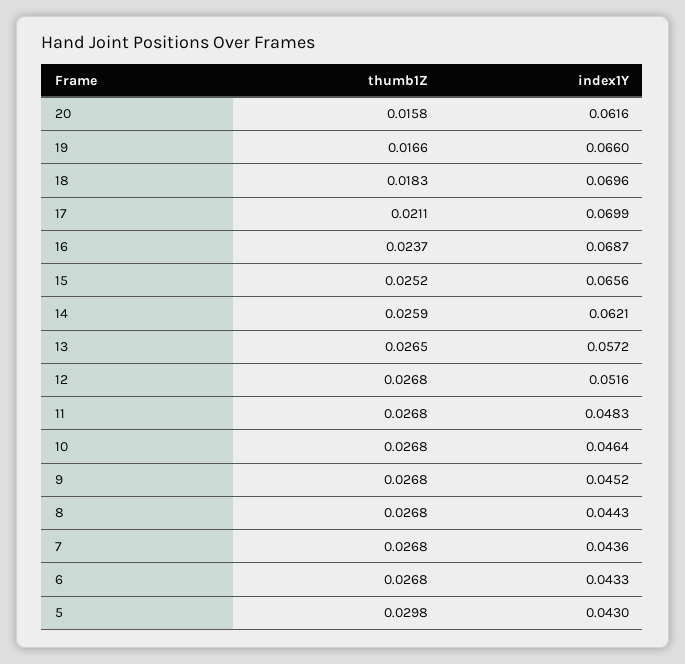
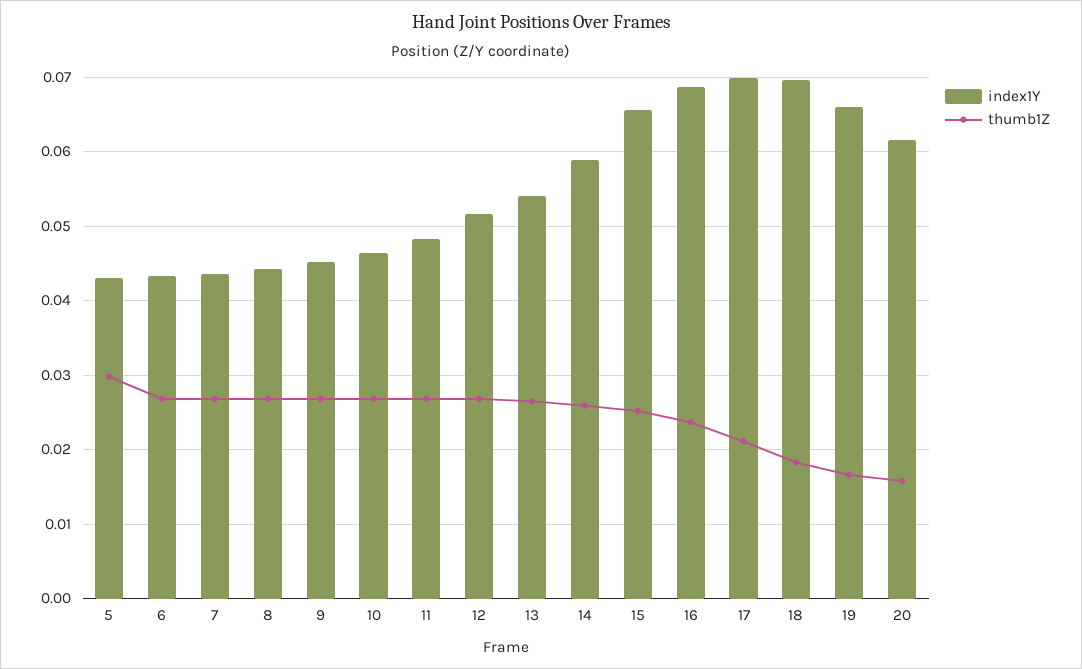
index1Y, 14: 0.0621 -> 0.059
index1Y, 13: 0.0572 -> 0.054

